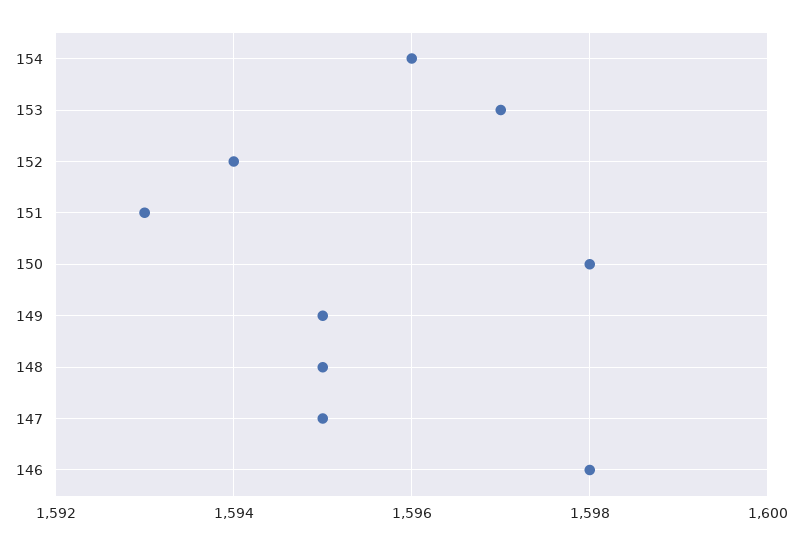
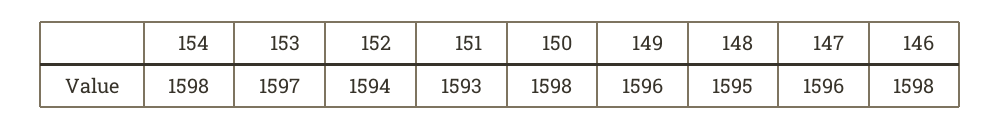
154: 1596 -> 1598
149: 1595 -> 1596
147: 1595 -> 1596

